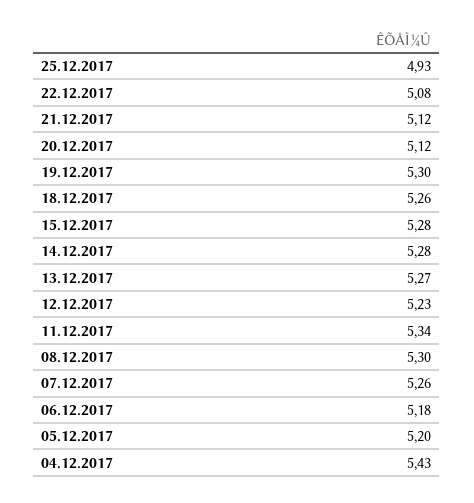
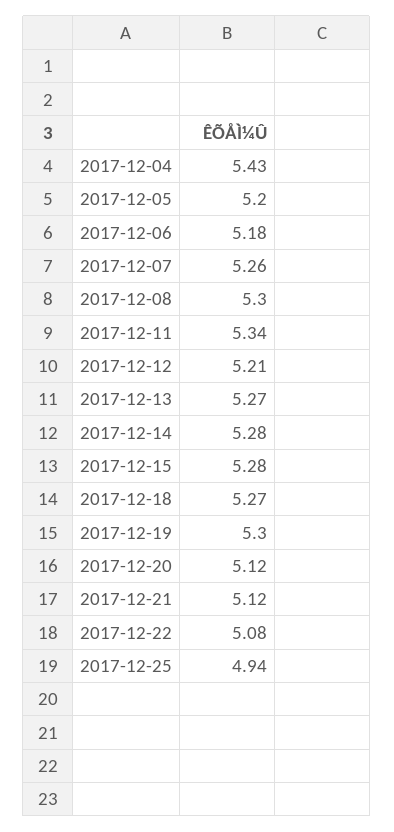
25.12.2017: 4.93 -> 4.94
18.12.2017: 5.26 -> 5.27
12.12.2017: 5.23 -> 5.21

